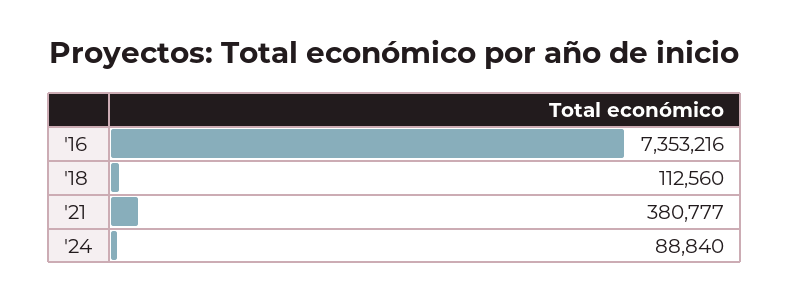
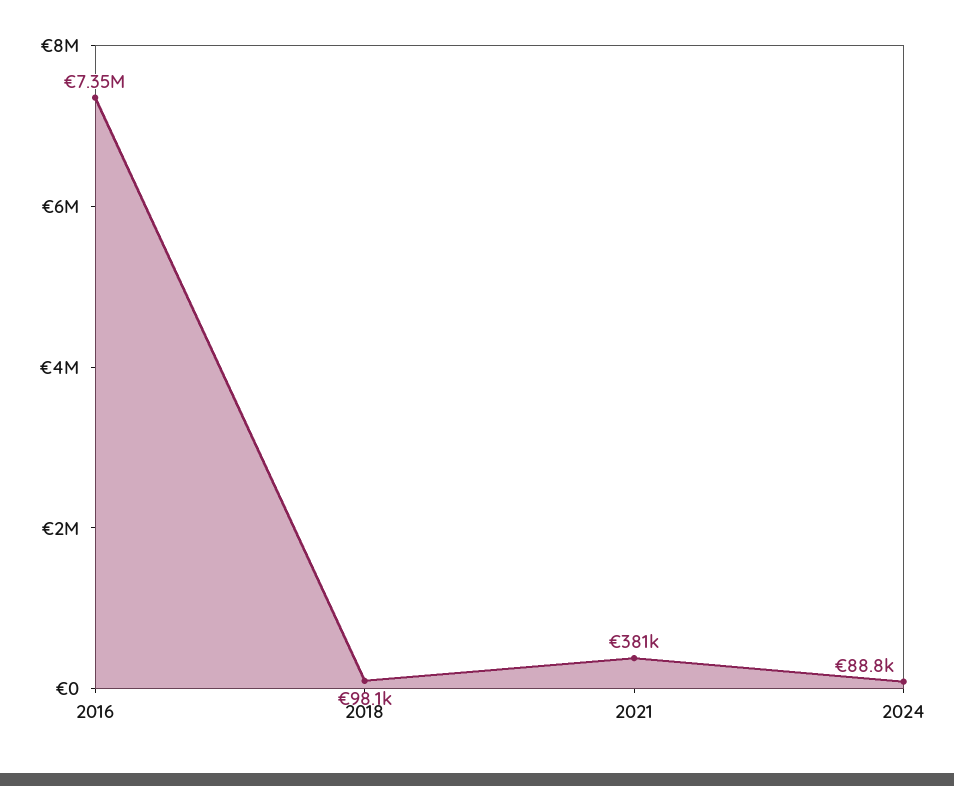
'18: 112560 -> 98100

